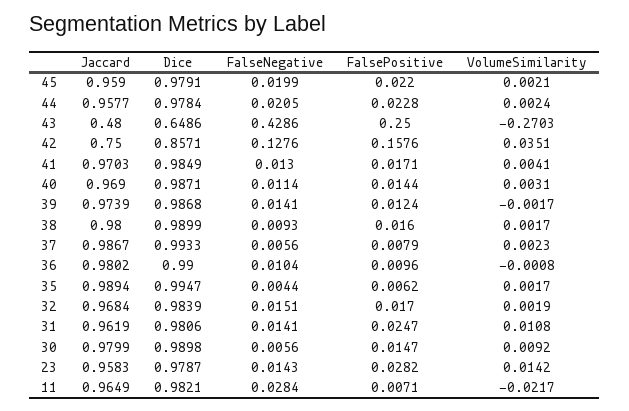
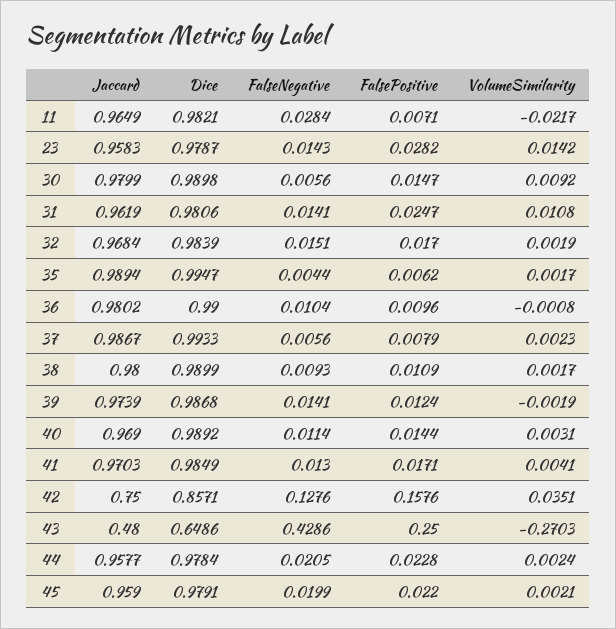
Dice, 40: 0.9871 -> 0.9892
VolumeSimilarity, 39: -0.0017 -> -0.0019
FalsePositive, 38: 0.016 -> 0.0109

